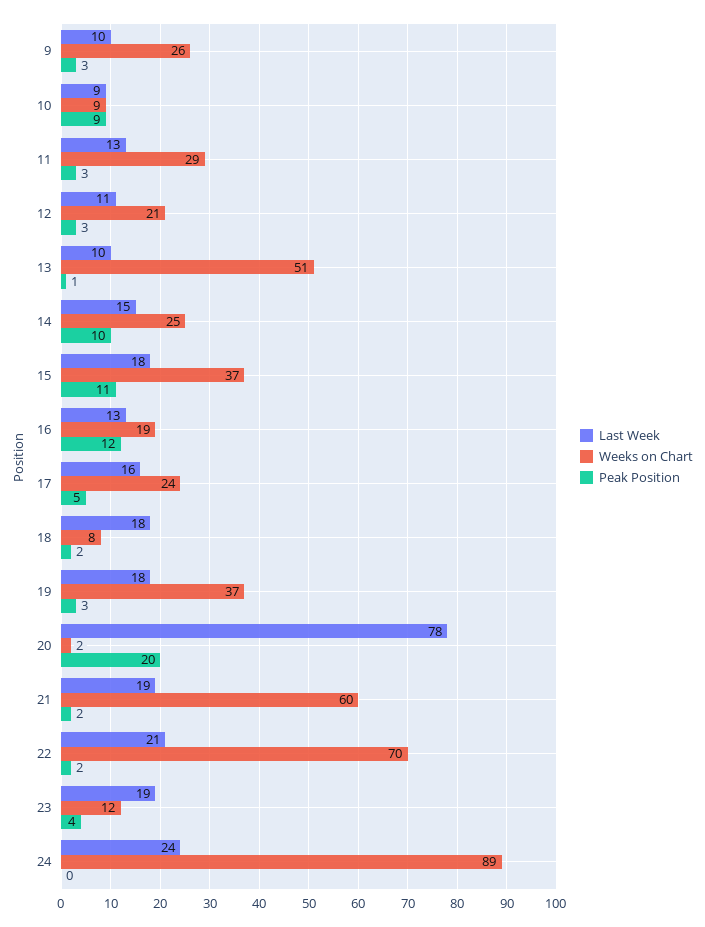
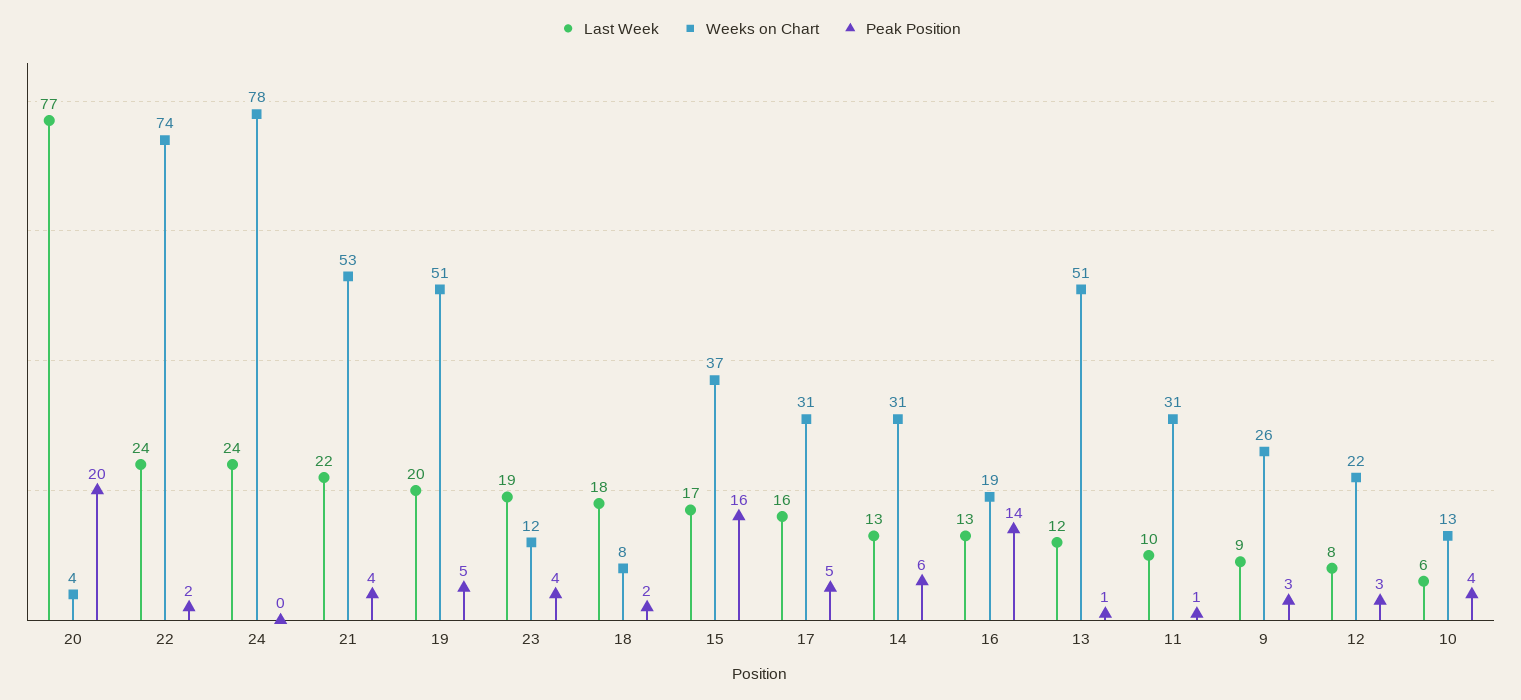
Last Week, 9: 10 -> 9
Last Week, 10: 9 -> 6
Weeks on Chart, 10: 9 -> 13
Peak Position, 10: 9 -> 4
Last Week, 11: 13 -> 10
Weeks on Chart, 11: 29 -> 31
Peak Position, 11: 3 -> 1
Last Week, 12: 11 -> 8
Weeks on Chart, 12: 21 -> 22
Last Week, 13: 10 -> 12
Last Week, 14: 15 -> 13
Weeks on Chart, 14: 25 -> 31
Peak Position, 14: 10 -> 6
Last Week, 15: 18 -> 17
Peak Position, 15: 11 -> 16
Peak Position, 16: 12 -> 14
Weeks on Chart, 17: 24 -> 31
Last Week, 19: 18 -> 20
Weeks on Chart, 19: 37 -> 51
Peak Position, 19: 3 -> 5
Last Week, 20: 78 -> 77
Weeks on Chart, 20: 2 -> 4
Last Week, 21: 19 -> 22
Weeks on Chart, 21: 60 -> 53
Peak Position, 21: 2 -> 4
Last Week, 22: 21 -> 24
Weeks on Chart, 22: 70 -> 74
Weeks on Chart, 24: 89 -> 78

